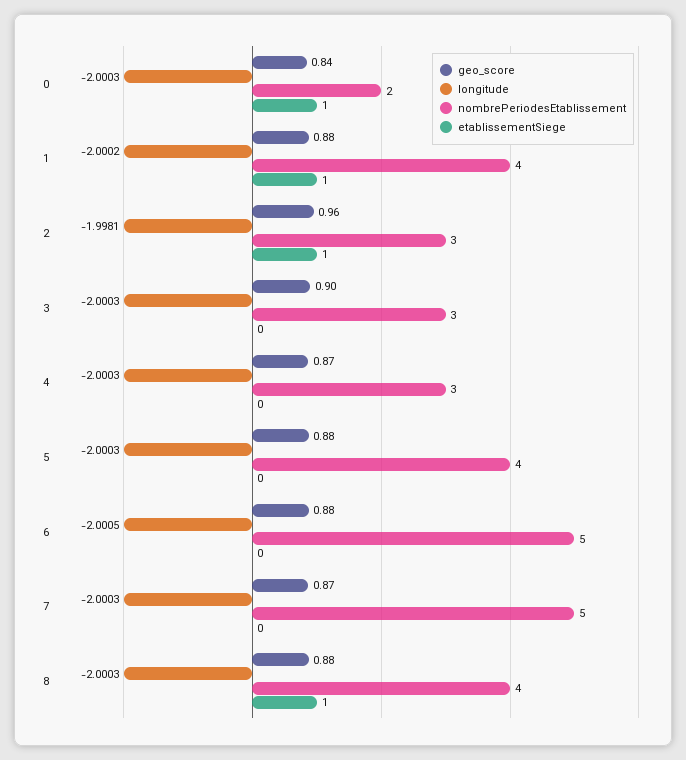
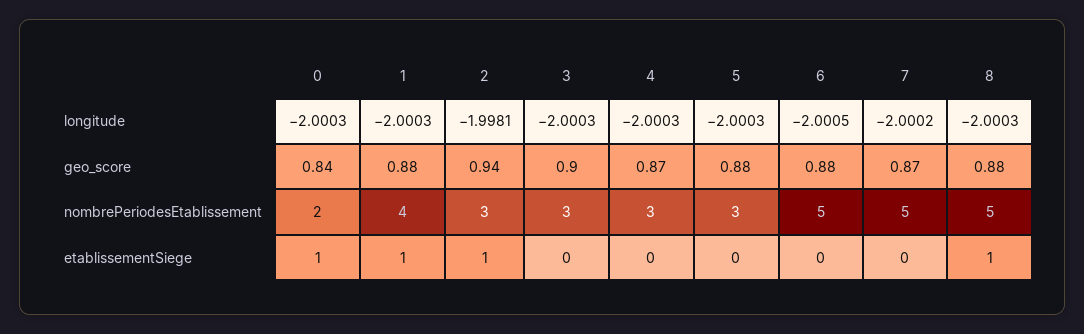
longitude, 1: -2.0002 -> -2.0003
geo_score, 2: 0.96 -> 0.94
nombrePeriodesEtablissement, 5: 4 -> 3
longitude, 7: -2.0003 -> -2.0002
nombrePeriodesEtablissement, 8: 4 -> 5

